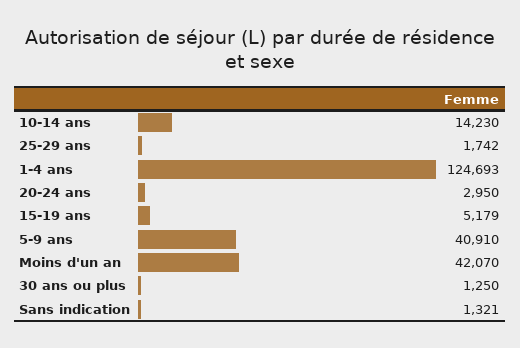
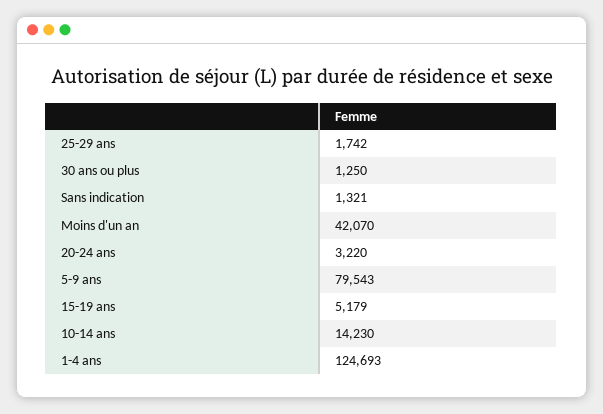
20-24 ans: 2950 -> 3220
5-9 ans: 40910 -> 79543

